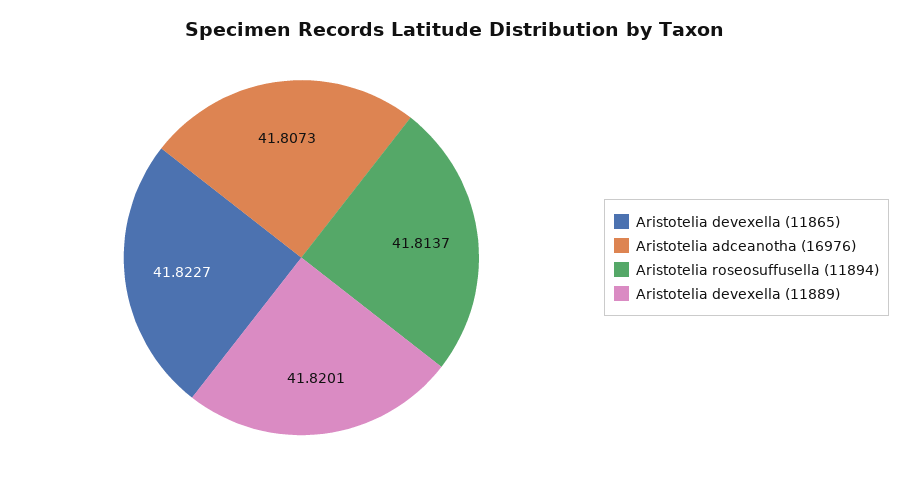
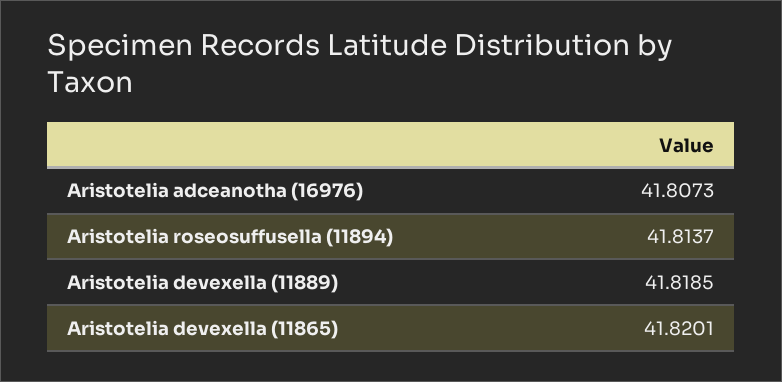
Aristotelia devexella (11865): 41.8227 -> 41.8201
Aristotelia devexella (11889): 41.8201 -> 41.8185

